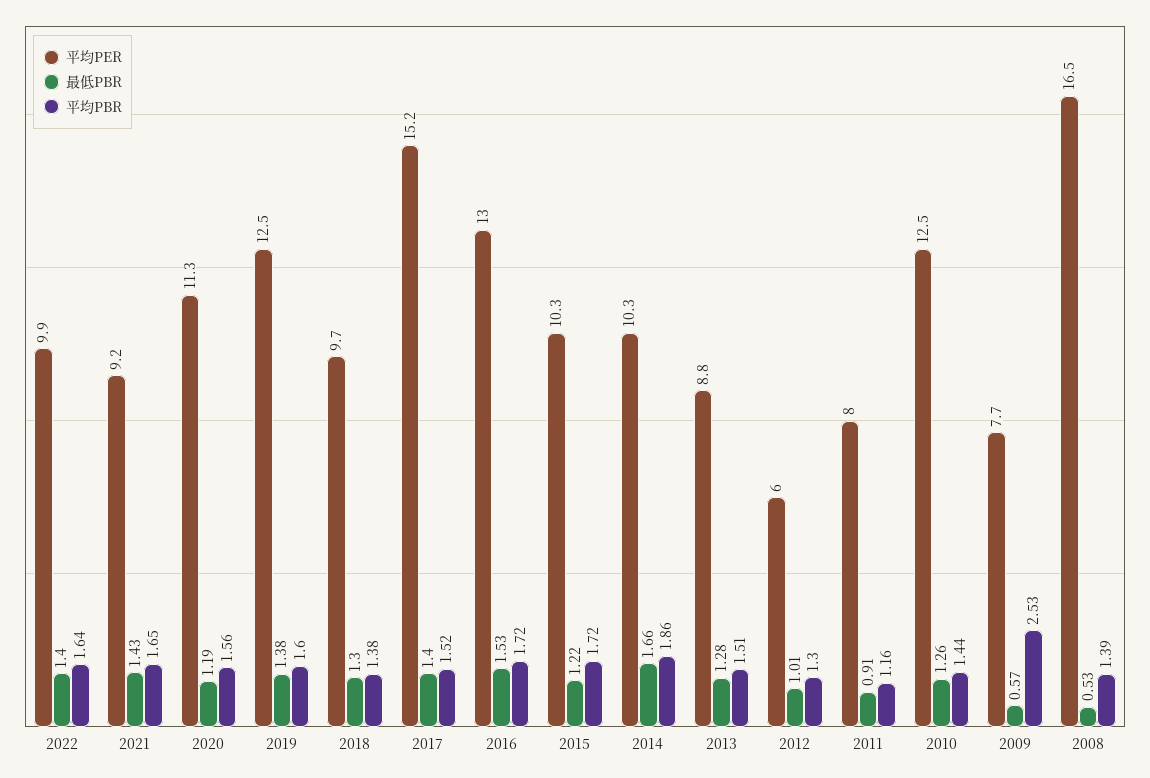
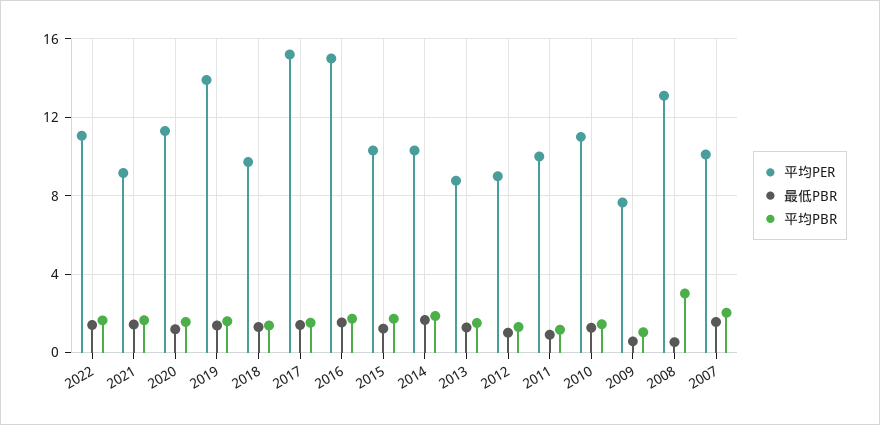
平均PER, 2022: 9.9 -> 11
平均PER, 2019: 12.5 -> 14
平均PER, 2016: 13 -> 15
平均PER, 2012: 6 -> 9
平均PER, 2011: 8 -> 10
平均PER, 2010: 12.5 -> 11
平均PBR, 2009: 2.53 -> 1
平均PER, 2008: 16.5 -> 13
平均PBR, 2008: 1.39 -> 3
平均PER, 2007: none -> 10
最低PBR, 2007: none -> 1.5
平均PBR, 2007: none -> 2

